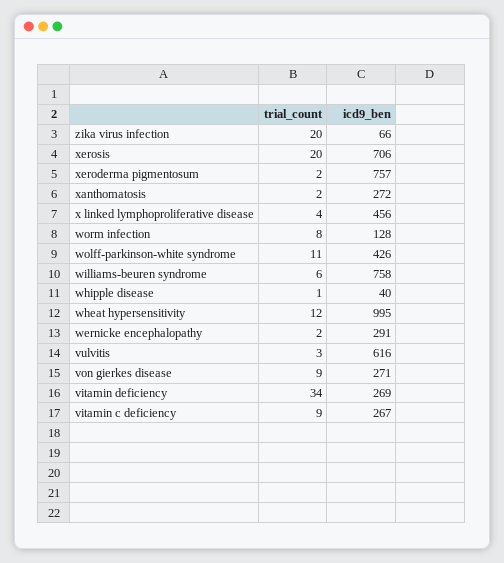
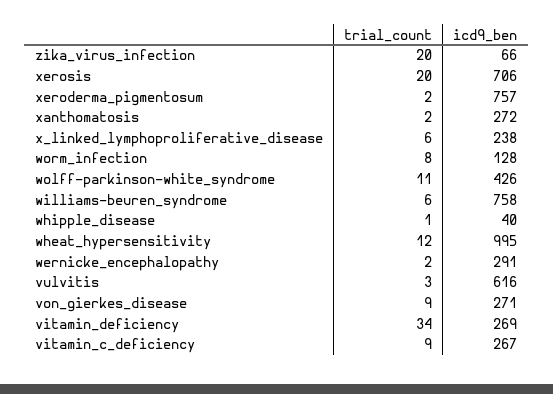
trial_count, x linked lymphoproliferative disease: 4 -> 6
icd9_ben, x linked lymphoproliferative disease: 456 -> 238

